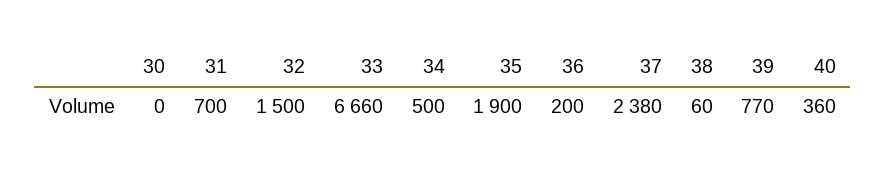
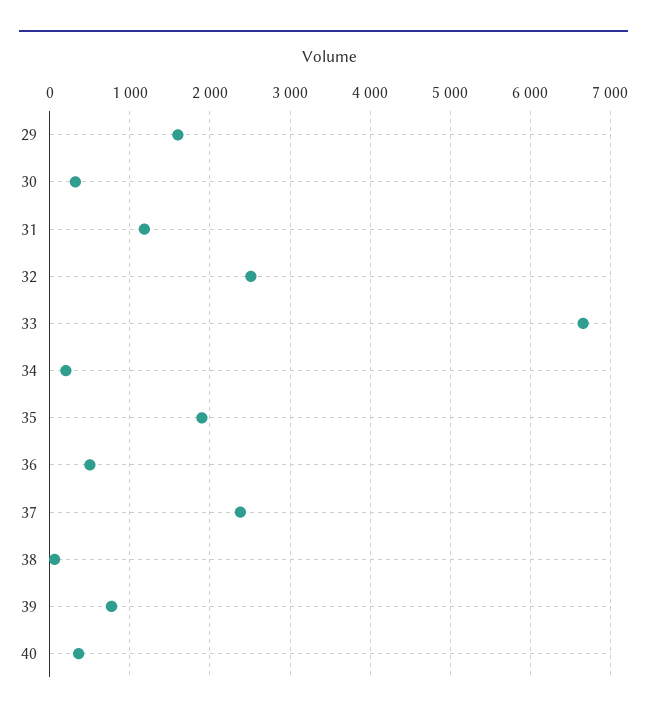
30: 0 -> 300
31: 700 -> 1200
32: 1500 -> 2500
34: 500 -> 200
36: 200 -> 500
29: none -> 1600

